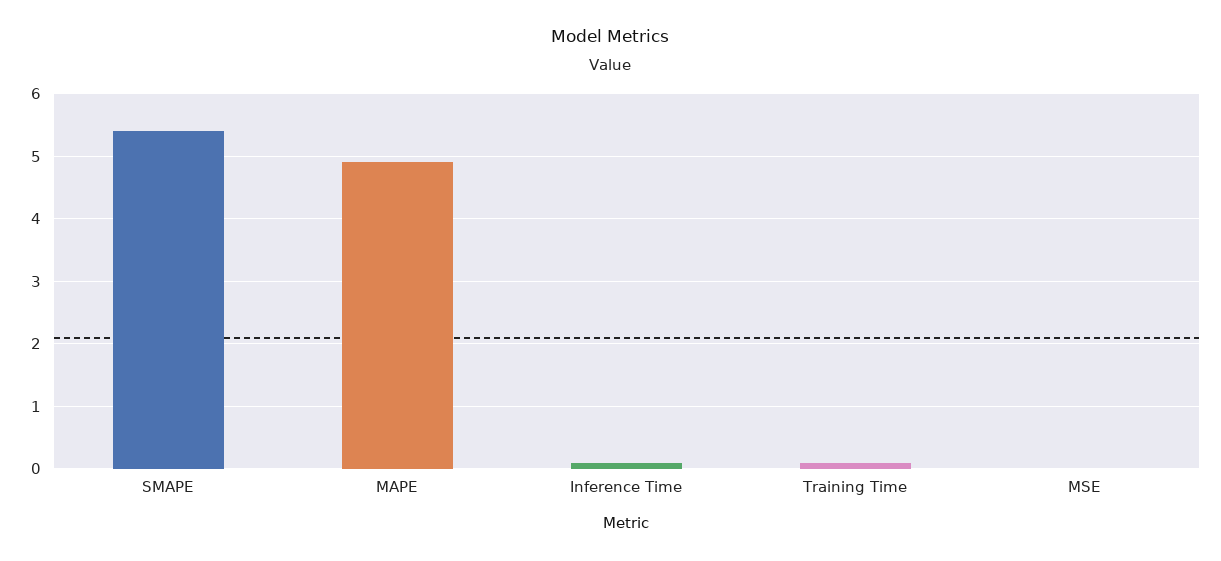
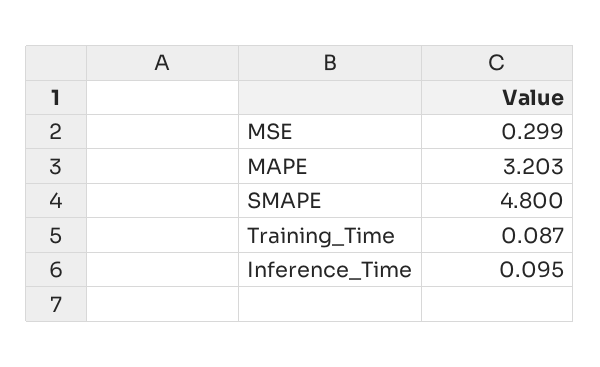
SMAPE: 5.4 -> 4.8
MAPE: 4.9 -> 3.203
MSE: 0 -> 0.299

